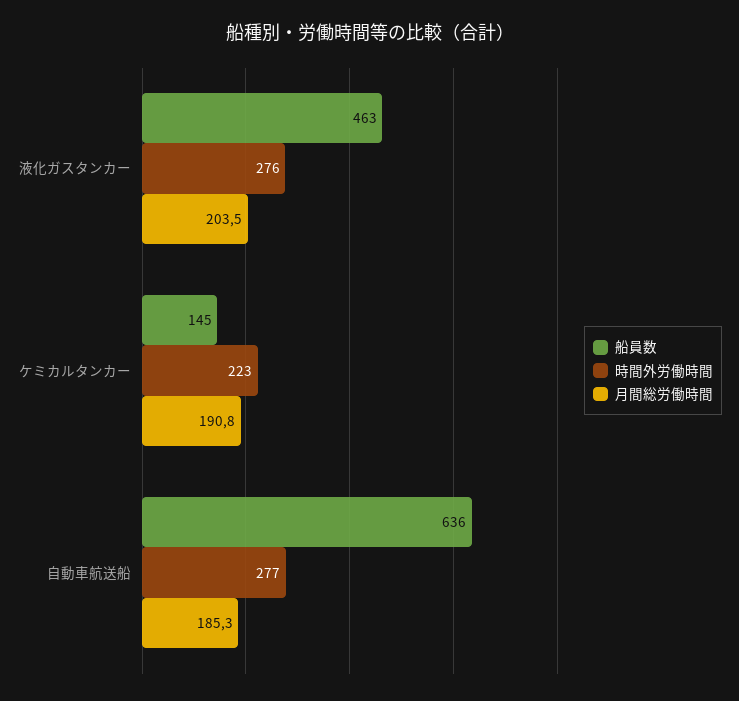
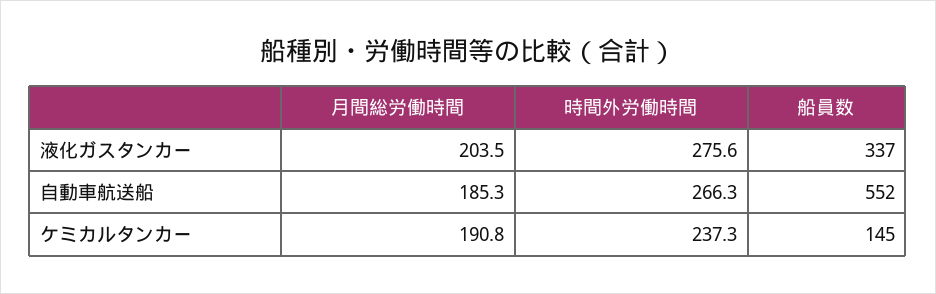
船員数, 液化ガスタンカー: 463 -> 337
時間外労働時間, ケミカルタンカー: 223 -> 237.3
船員数, 自動車航送船: 636 -> 552
時間外労働時間, 自動車航送船: 277 -> 266.3

